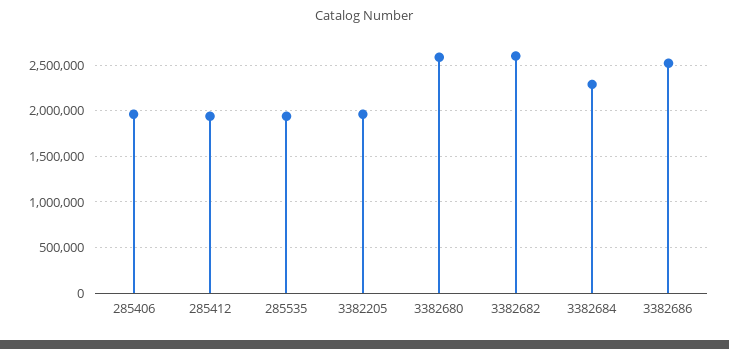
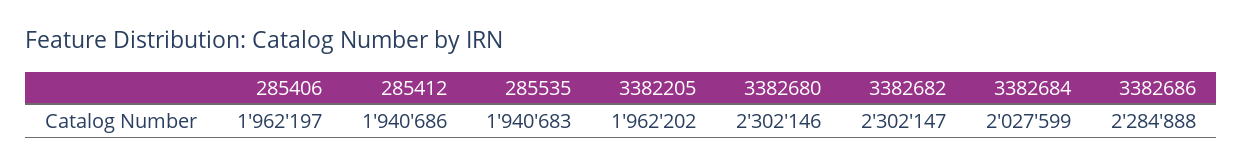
3382680: 2600000 -> 2302146
3382682: 2600000 -> 2302147
3382684: 2300000 -> 2027599
3382686: 2500000 -> 2284888

